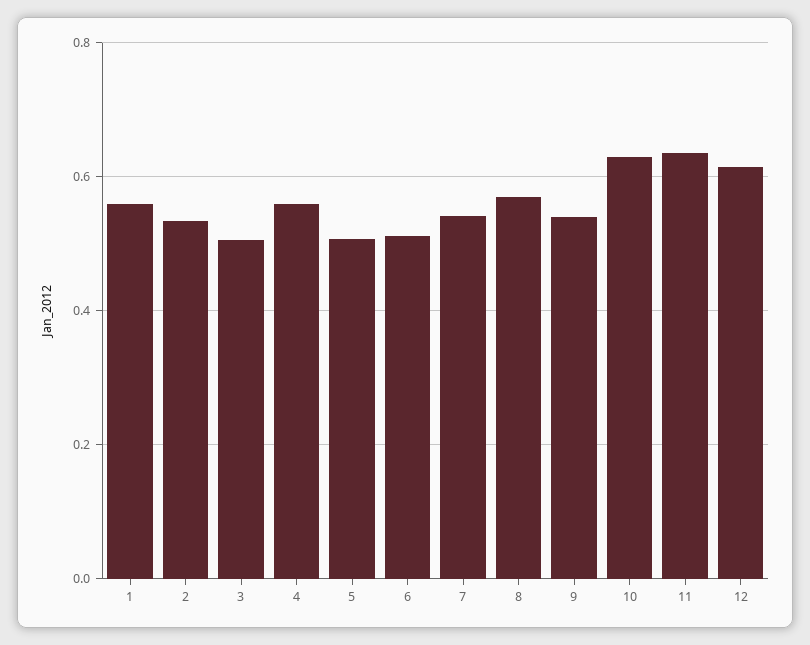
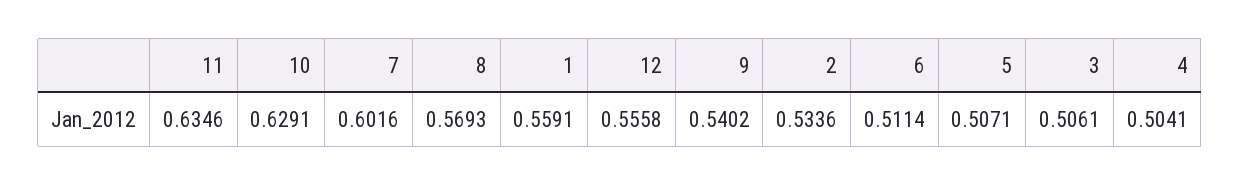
4: 0.56 -> 0.5041
7: 0.54 -> 0.6016
12: 0.62 -> 0.5558

